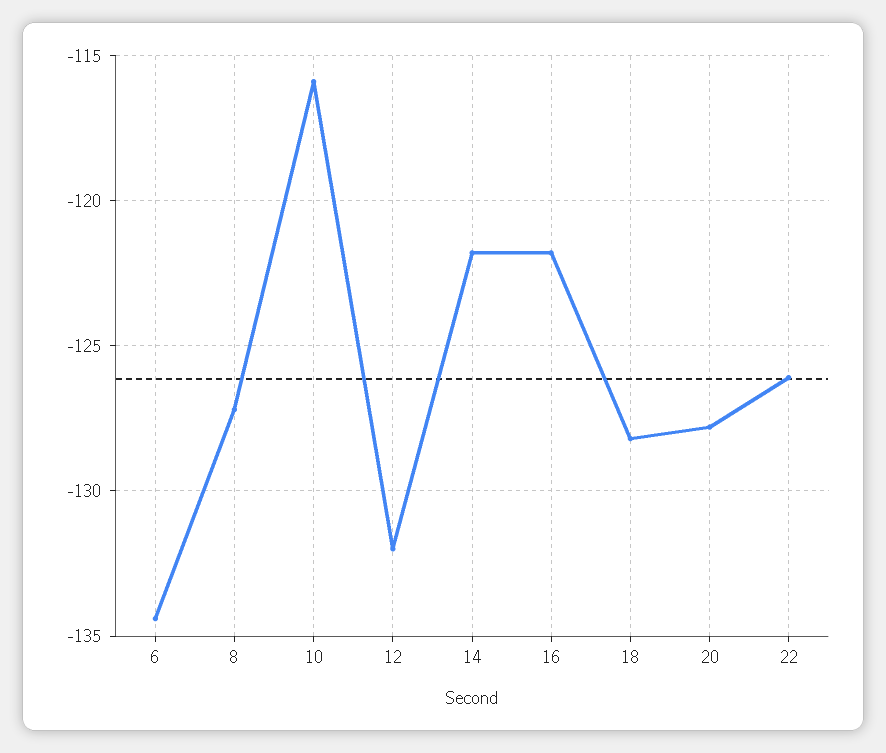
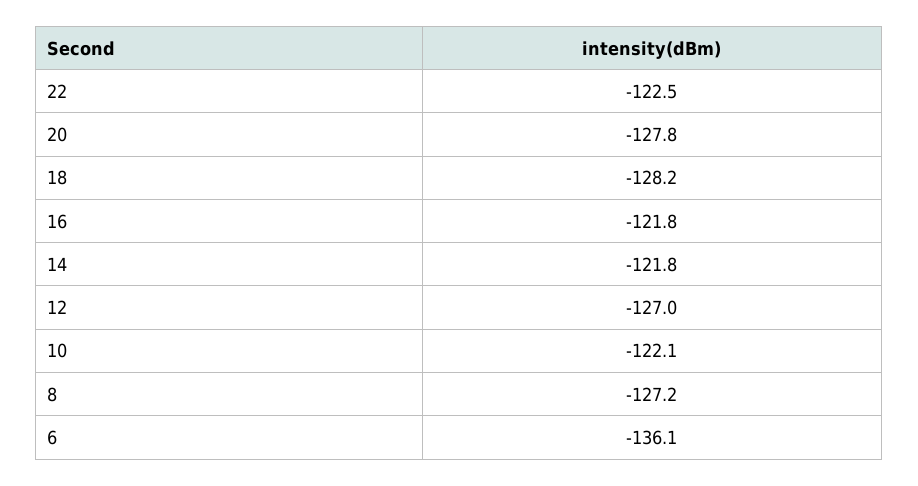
6: -134.5 -> -136.1
10: -116 -> -122.1
12: -132 -> -127
22: -126 -> -122.5

